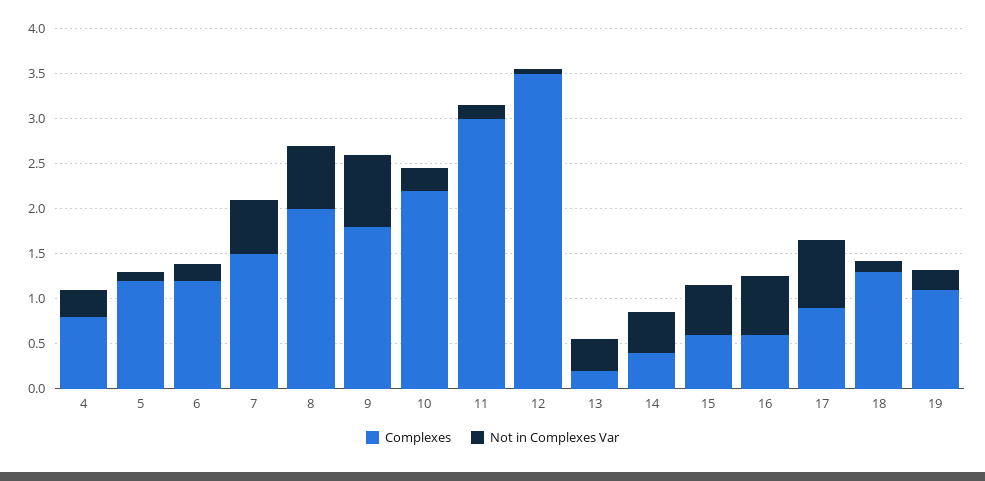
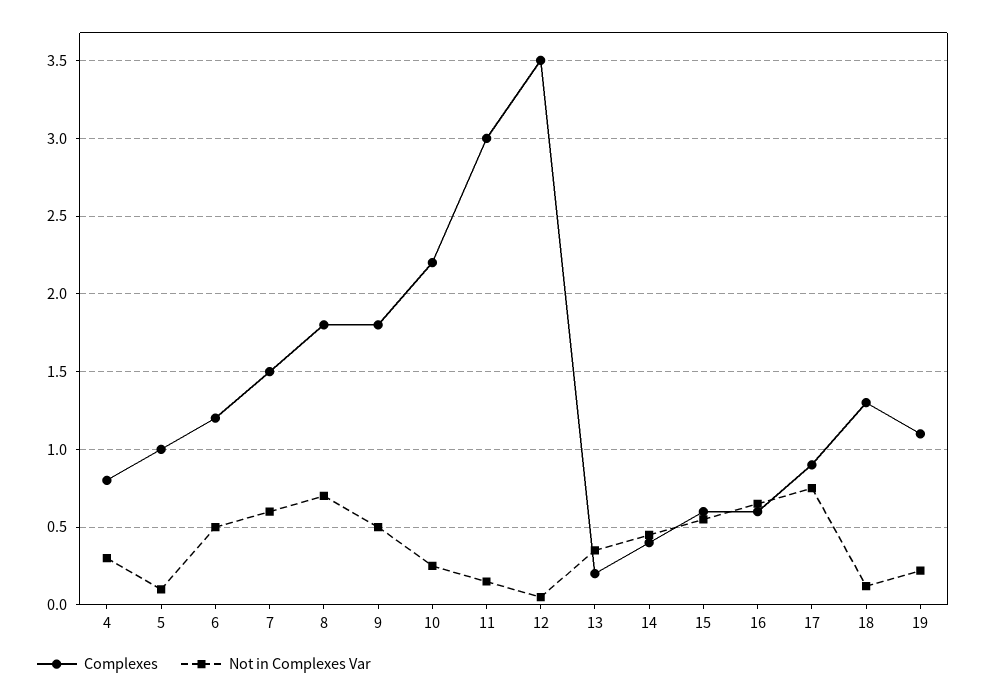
Complexes, 5: 1.2 -> 1
Not in Complexes Var, 6: 0.2 -> 0.5
Complexes, 8: 2 -> 1.8
Not in Complexes Var, 9: 0.8 -> 0.5

